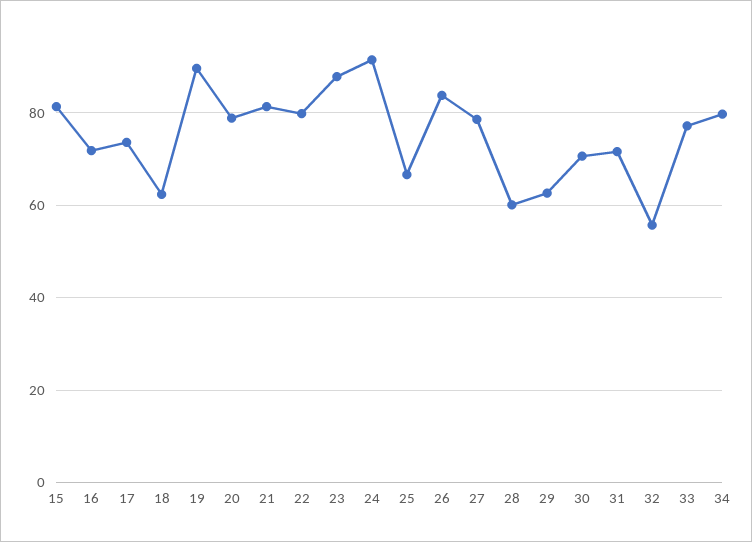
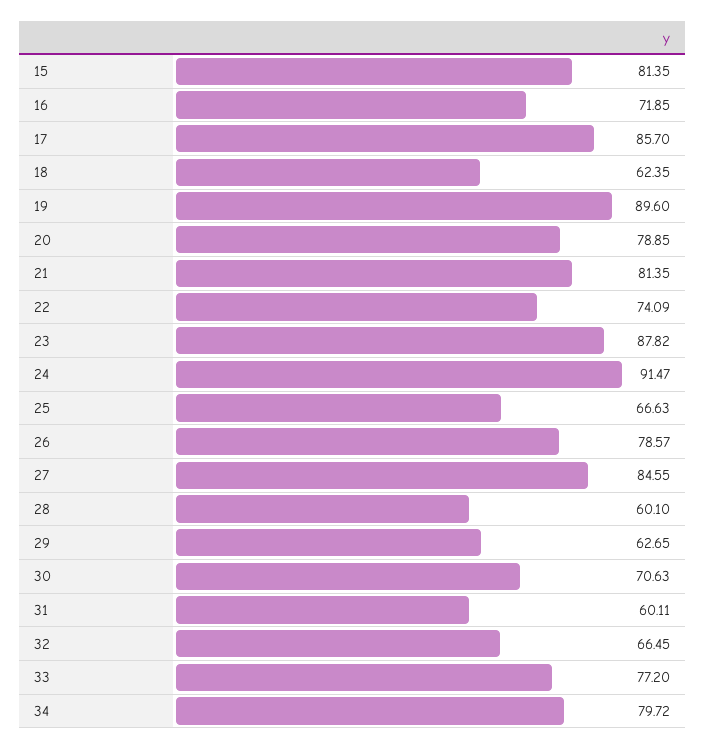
17: 74 -> 85.7
22: 80 -> 74.09
26: 84 -> 78.57
27: 78 -> 84.55
31: 72 -> 60.11
32: 56 -> 66.45

